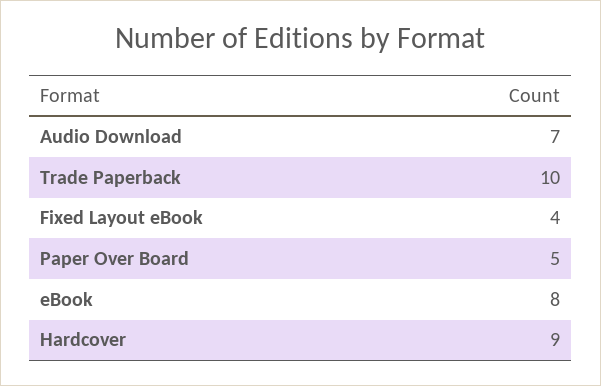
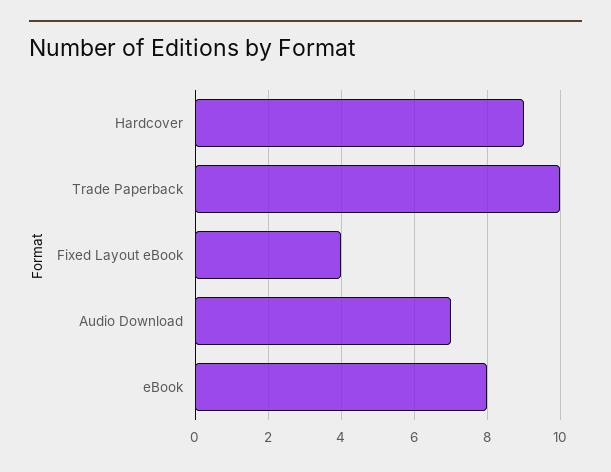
Paper Over Board: 5 -> none

